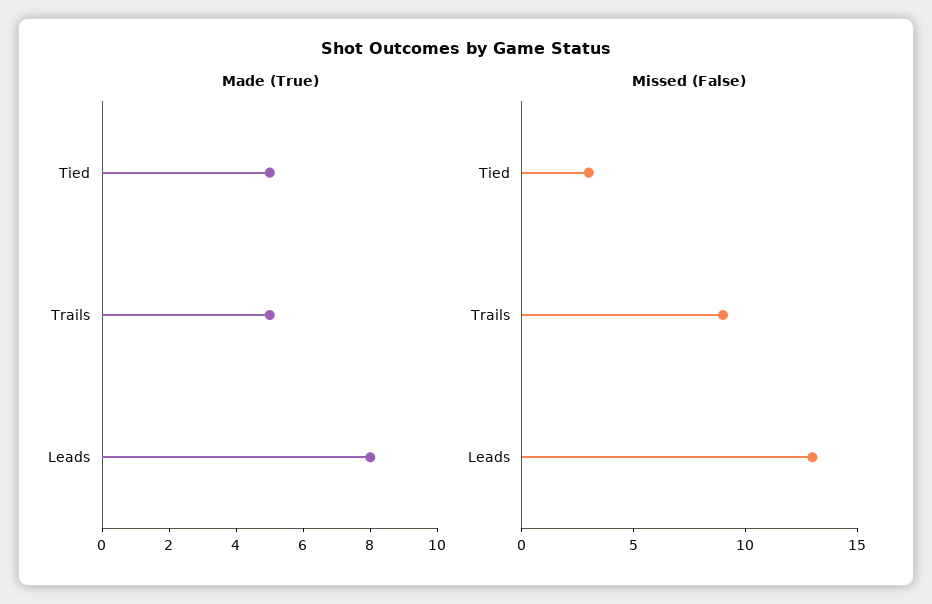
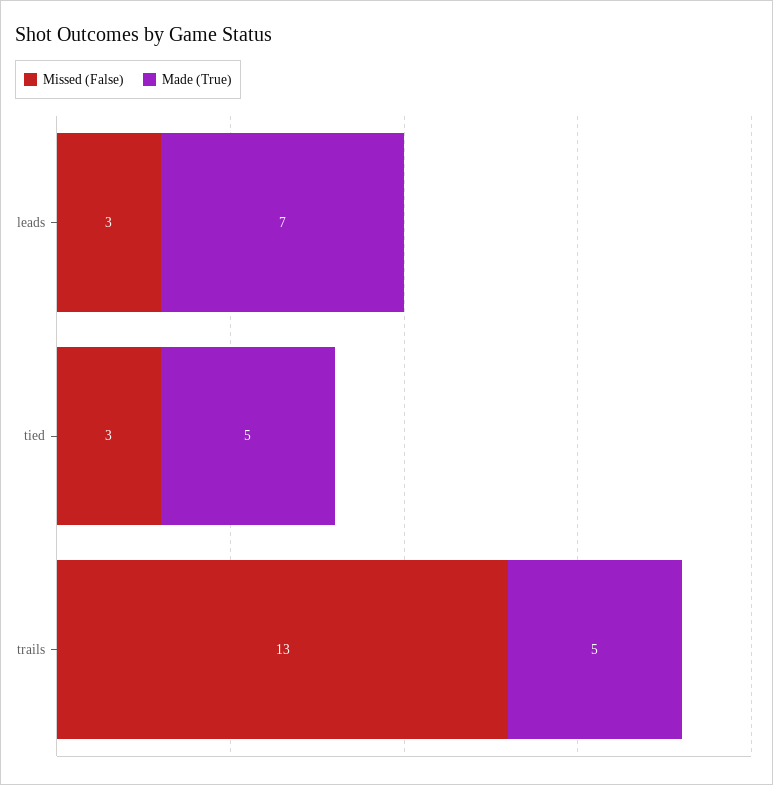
Made (True), Leads: 8 -> 7
Missed (False), Trails: 9 -> 13
Missed (False), Leads: 13 -> 3

